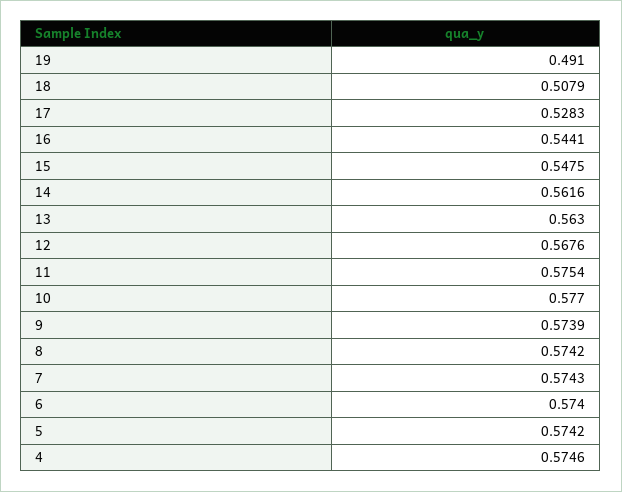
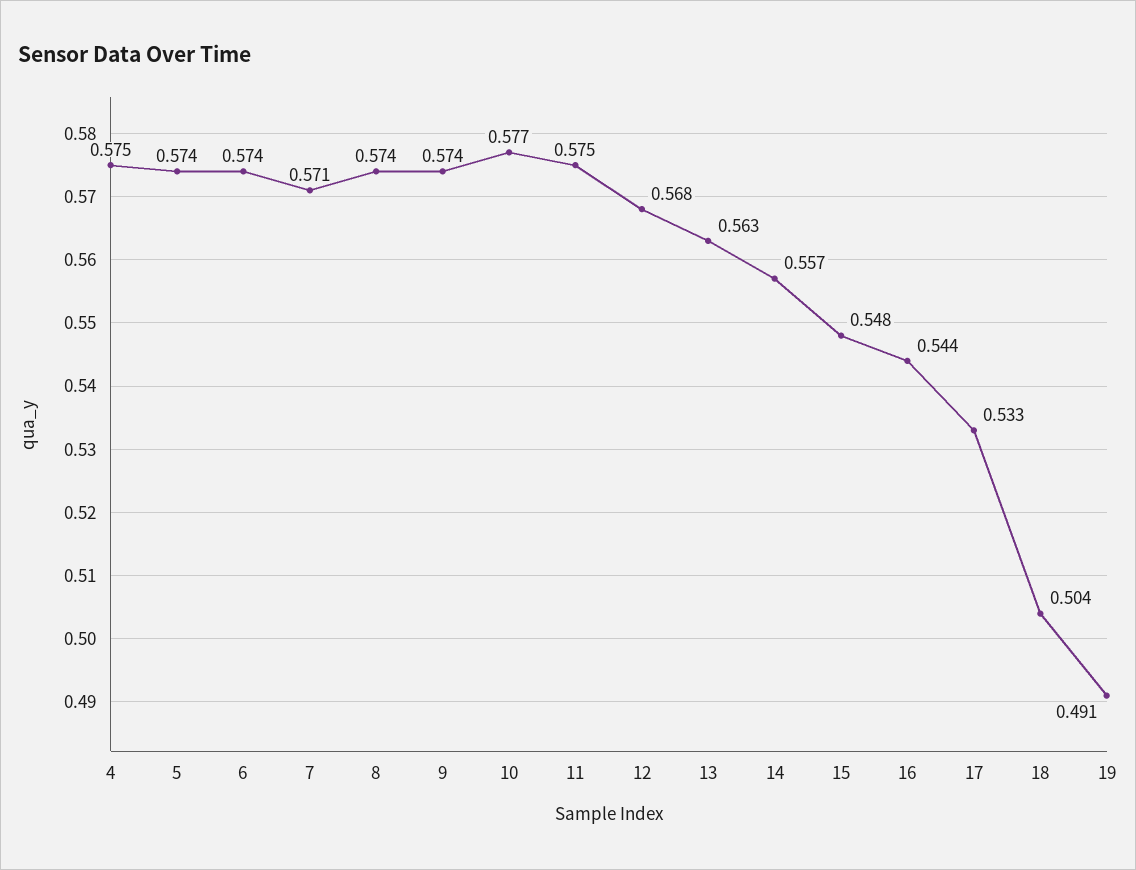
18: 0.5079 -> 0.504
17: 0.5283 -> 0.533
14: 0.5616 -> 0.557
7: 0.5743 -> 0.571

